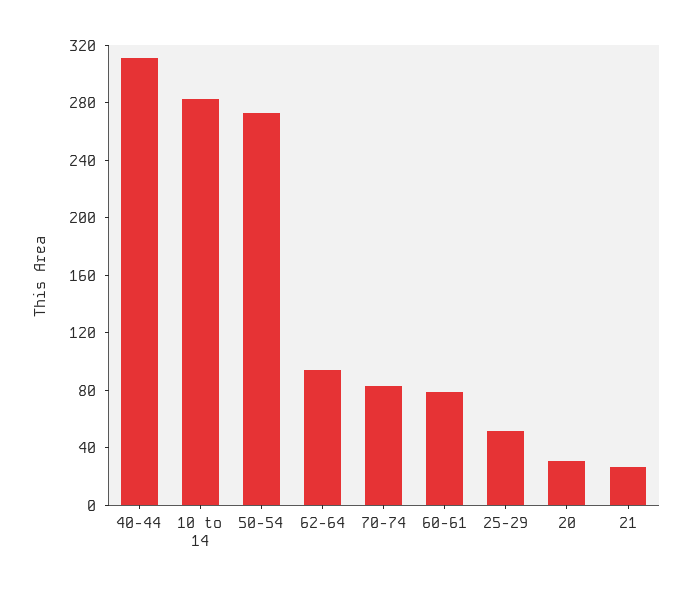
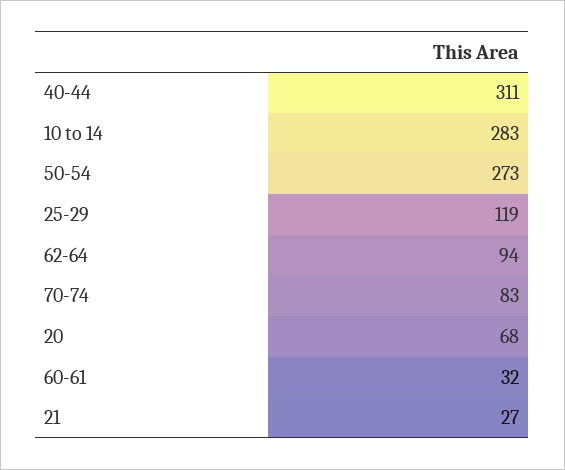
60-61: 80 -> 32
25-29: 50 -> 119
20: 30 -> 68

